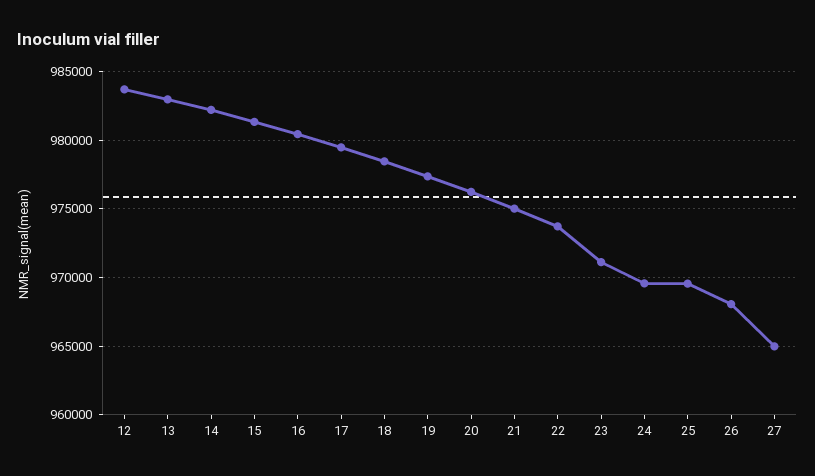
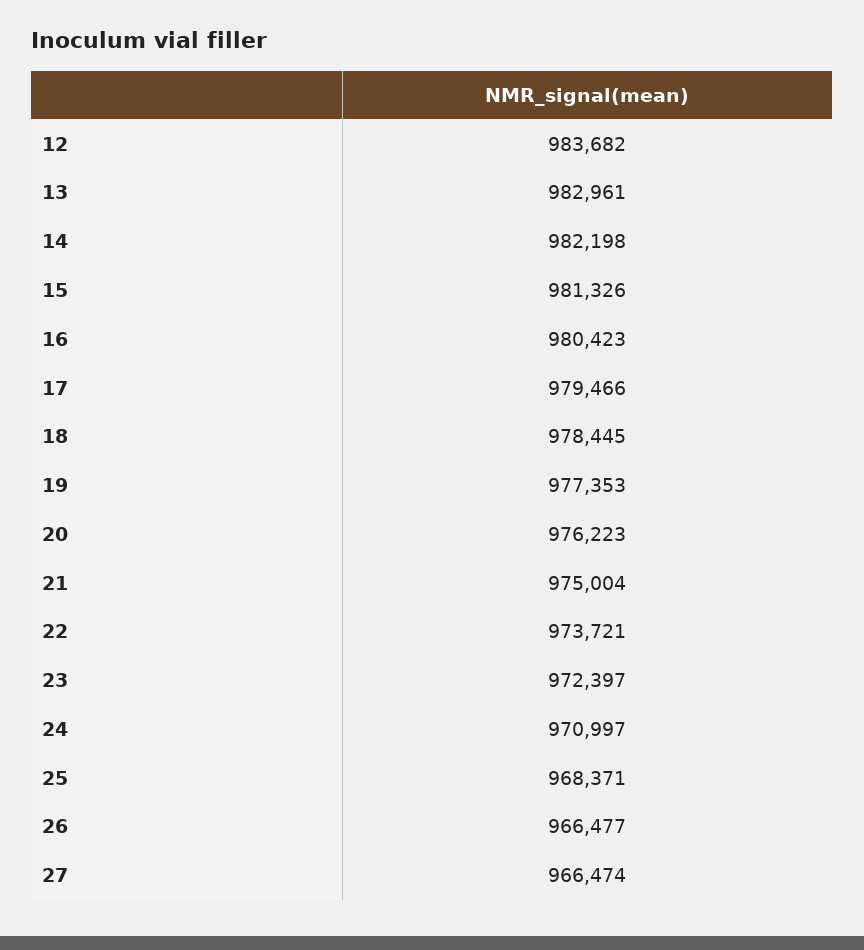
23: 971000 -> 972397
24: 969500 -> 970997
25: 969500 -> 968371
26: 968000 -> 966477
27: 965000 -> 966474

